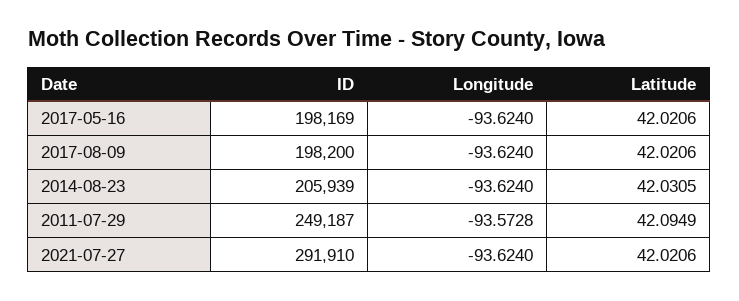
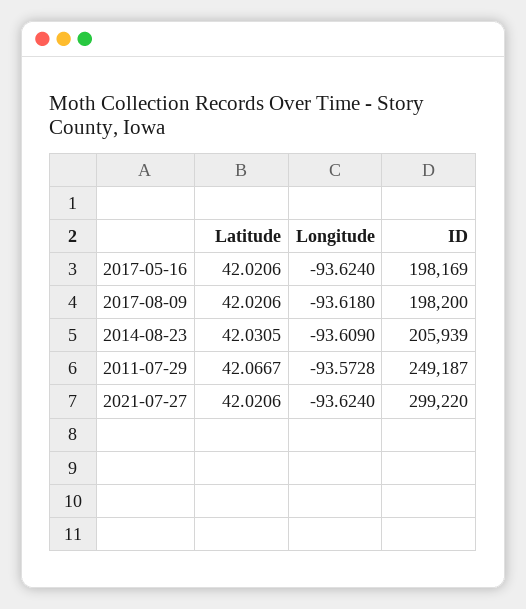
Longitude, 2017-08-09: -93.624 -> -93.618
Longitude, 2014-08-23: -93.624 -> -93.609
Latitude, 2011-07-29: 42.0949 -> 42.0667
ID, 2021-07-27: 291910 -> 299220

